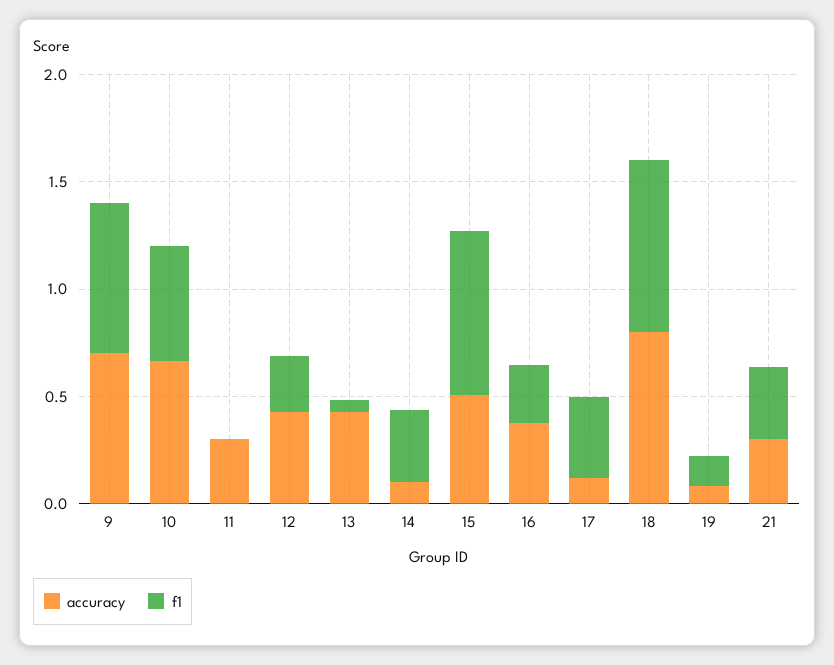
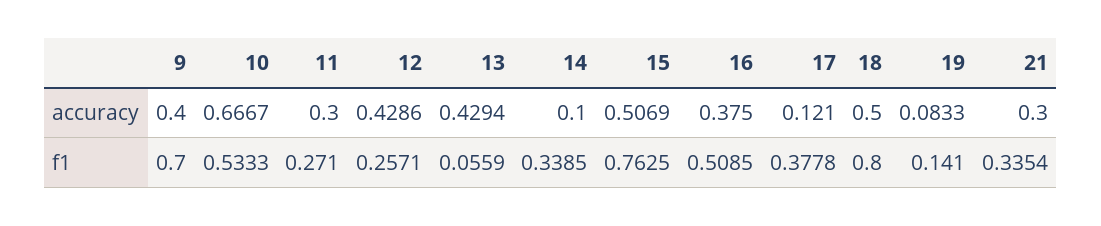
accuracy, 9: 0.7 -> 0.4
f1, 11: 0 -> 0.271
f1, 16: 0.3 -> 0.5085
accuracy, 18: 0.8 -> 0.5

